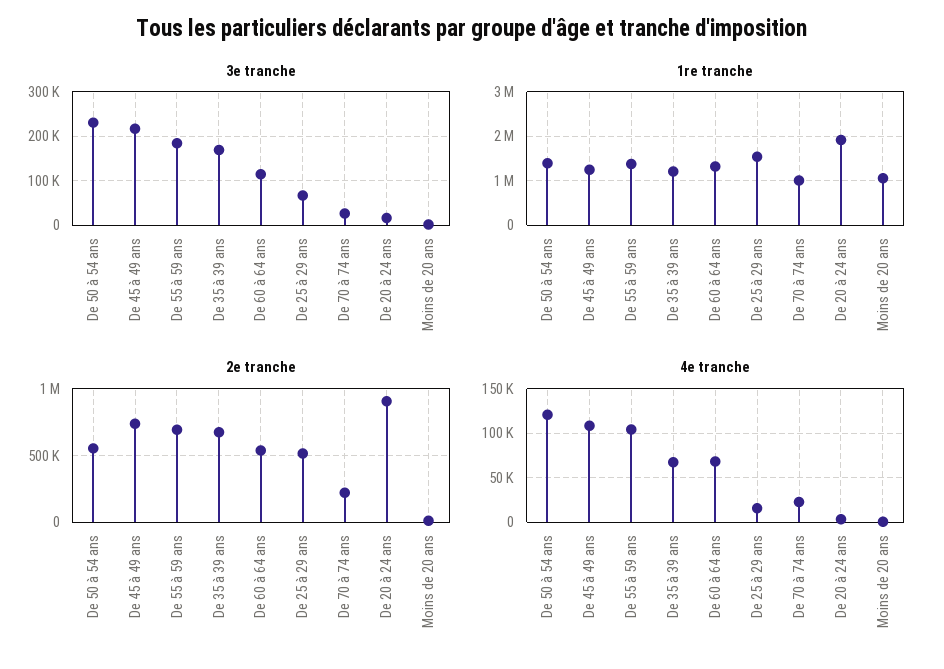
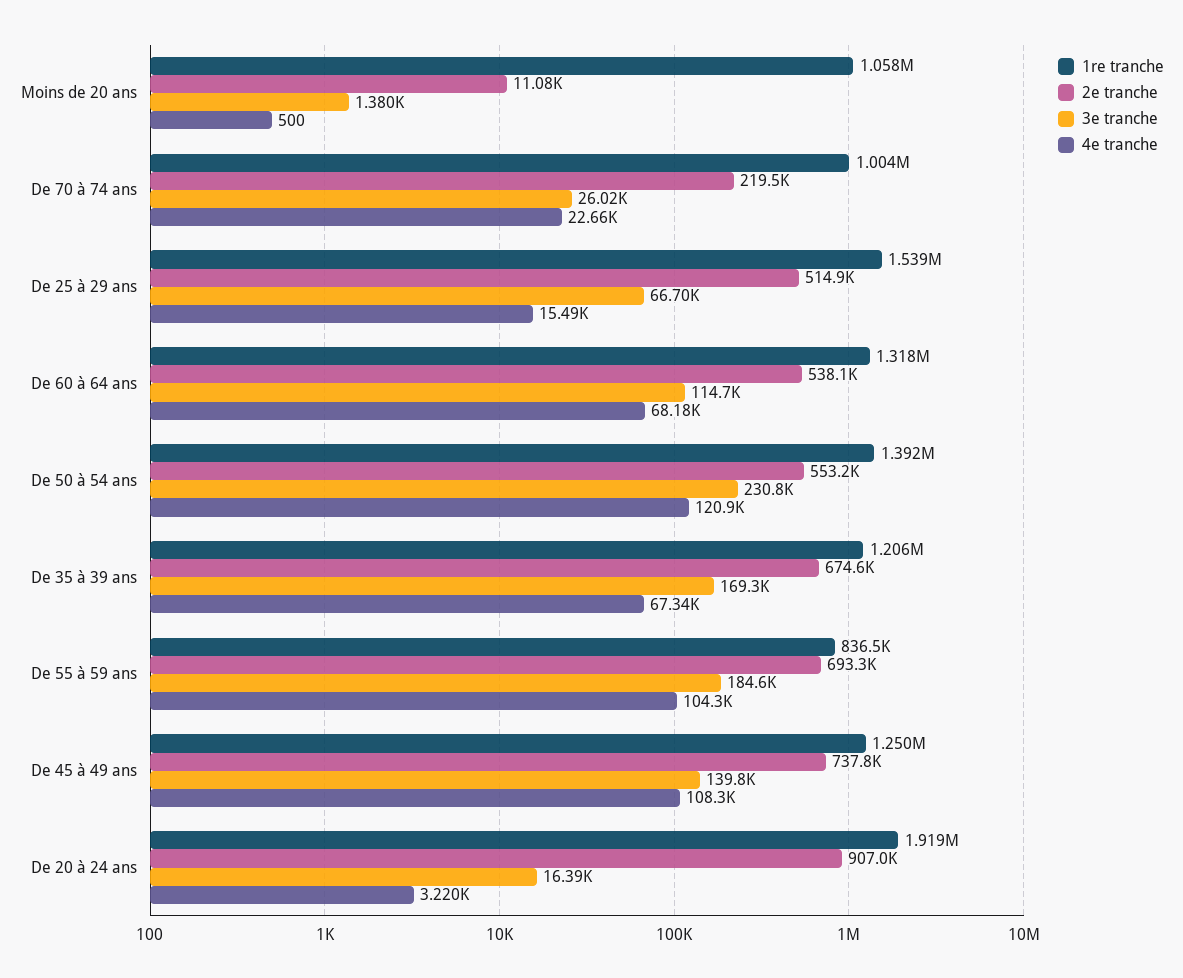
3e tranche, De 45 à 49 ans: 220000 -> 139800
1re tranche, De 55 à 59 ans: 1400000 -> 836500

